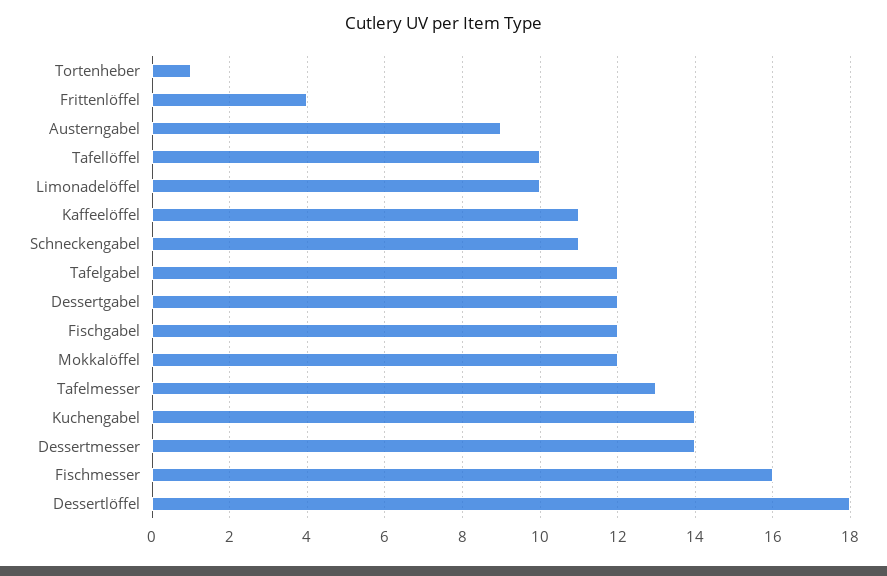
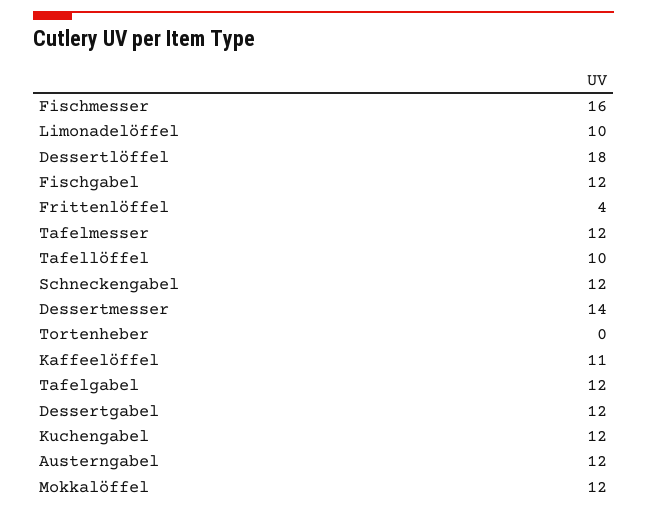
Tortenheber: 1 -> 0
Austerngabel: 9 -> 12
Schneckengabel: 11 -> 12
Tafelmesser: 13 -> 12
Kuchengabel: 14 -> 12

